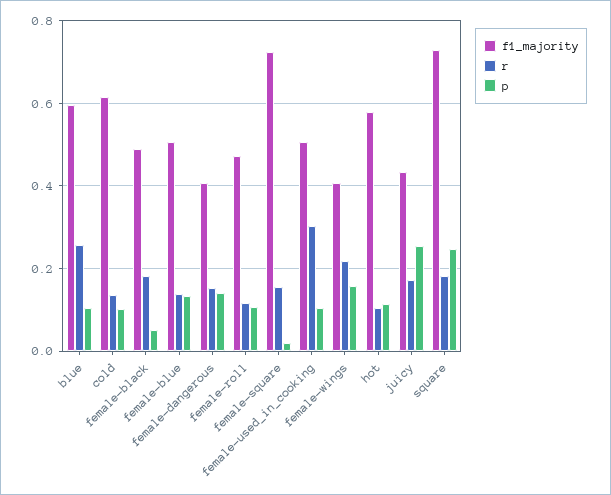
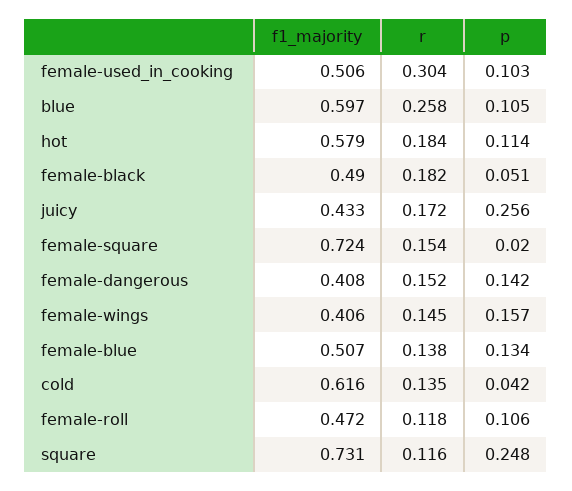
p, cold: 0.1 -> 0.042
r, female-wings: 0.22 -> 0.145
r, hot: 0.1 -> 0.184
r, square: 0.18 -> 0.116

